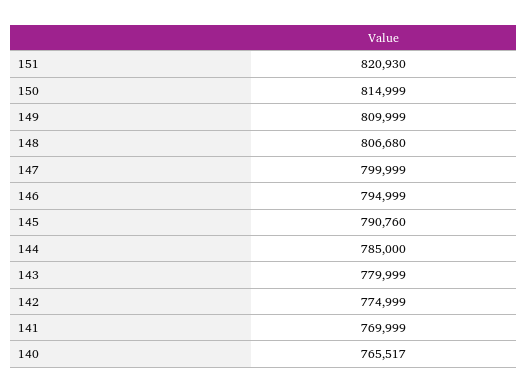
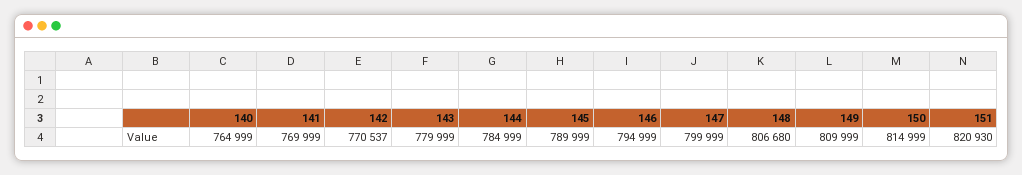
145: 790760 -> 789999
144: 785000 -> 784999
142: 774999 -> 770537
140: 765517 -> 764999

